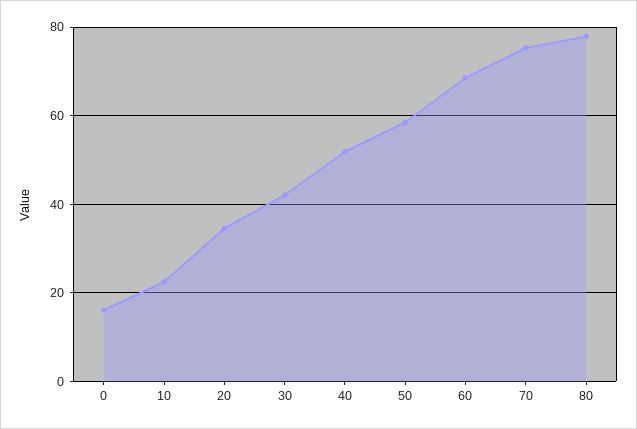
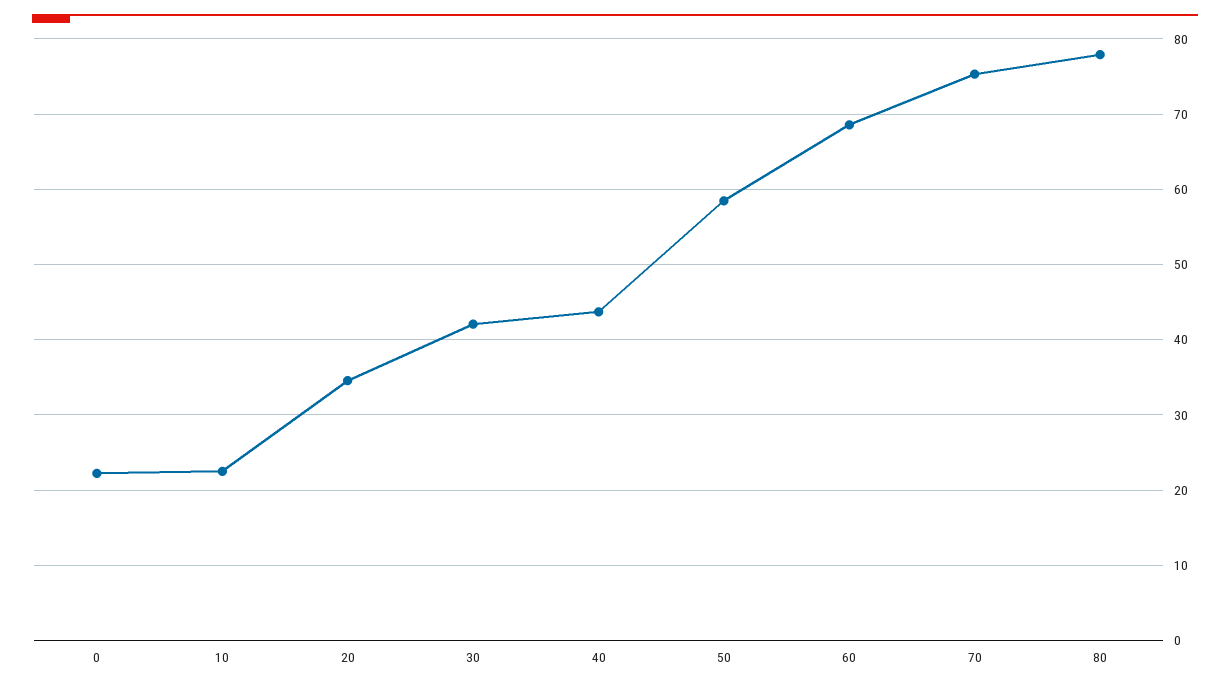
0: 16 -> 22
40: 52 -> 44

